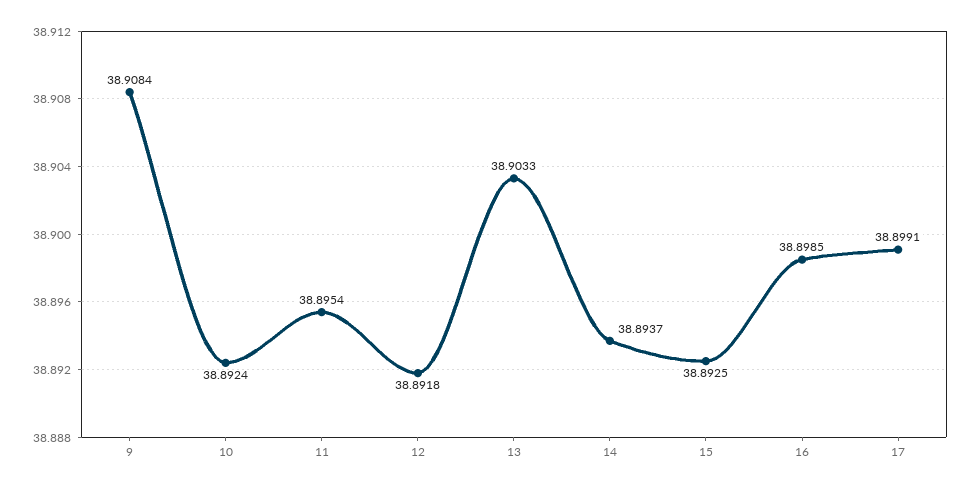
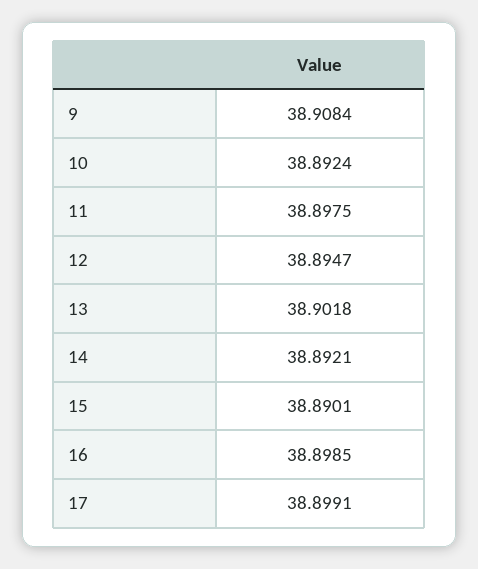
11: 38.8954 -> 38.8975
12: 38.8918 -> 38.8947
13: 38.9033 -> 38.9018
14: 38.8937 -> 38.8921
15: 38.8925 -> 38.8901

